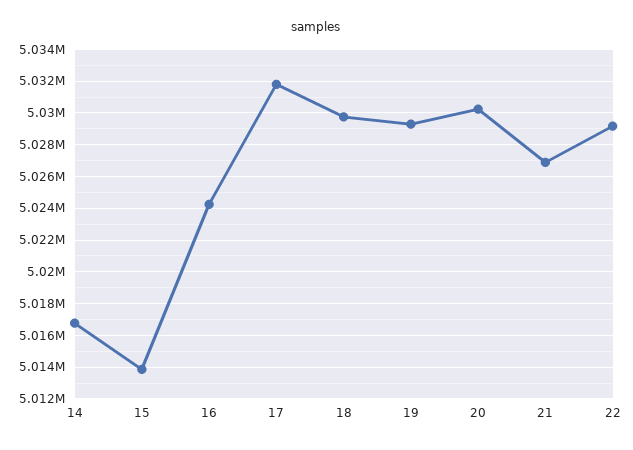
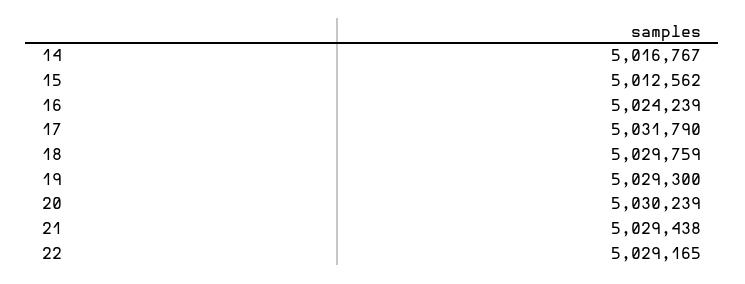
15: 5014000 -> 5012562
21: 5027000 -> 5029438

